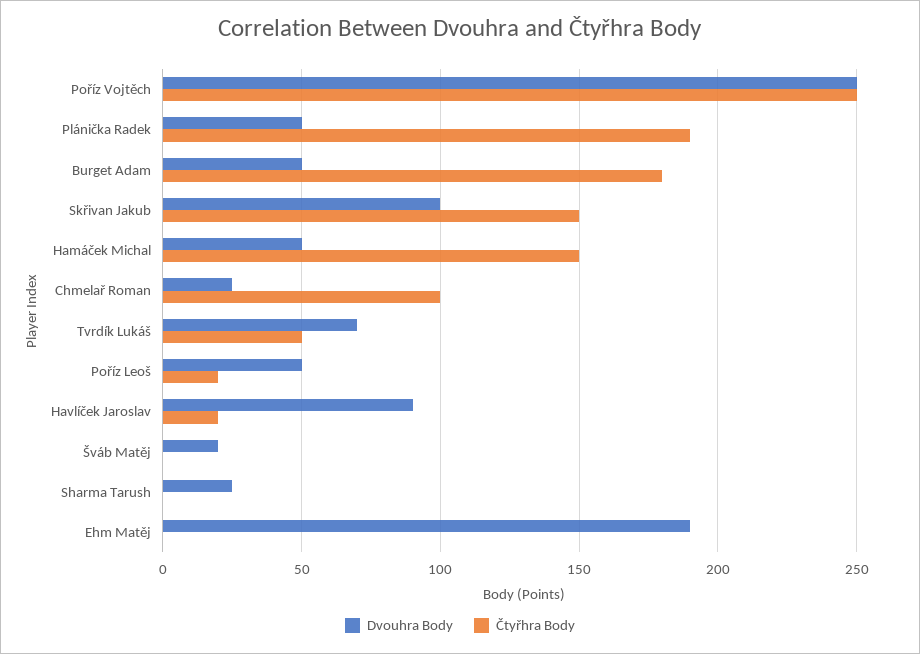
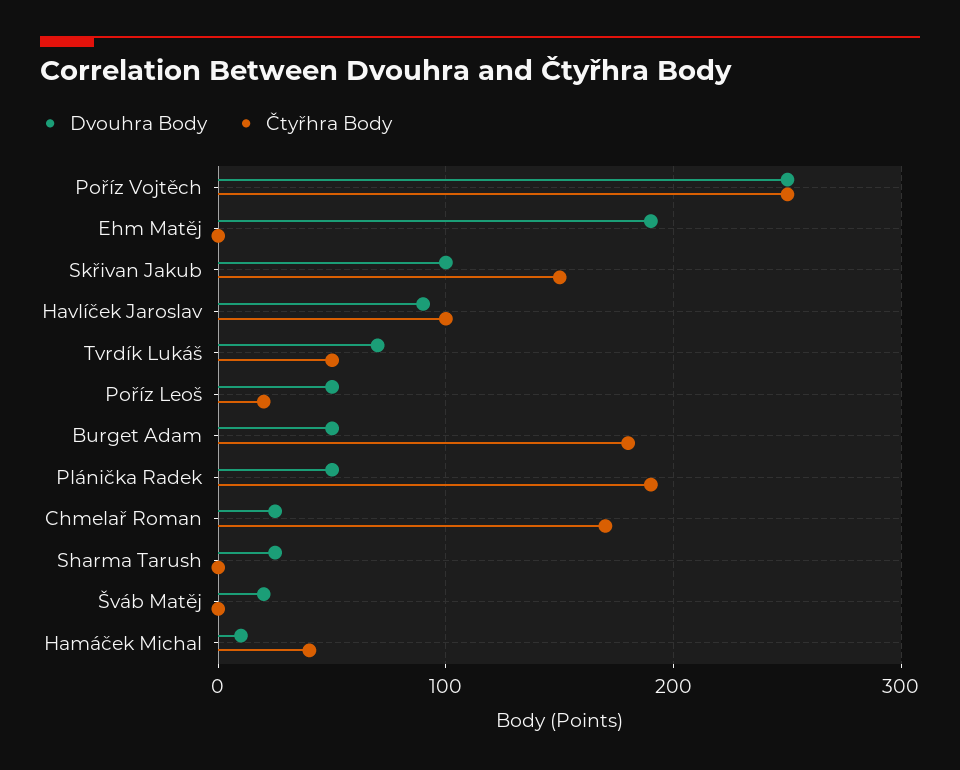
Dvouhra Body, Hamáček Michal: 50 -> 10
Čtyřhra Body, Hamáček Michal: 150 -> 40
Čtyřhra Body, Chmelař Roman: 100 -> 170
Čtyřhra Body, Havlíček Jaroslav: 20 -> 100

